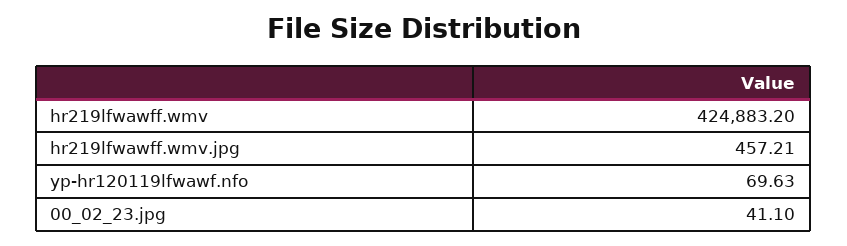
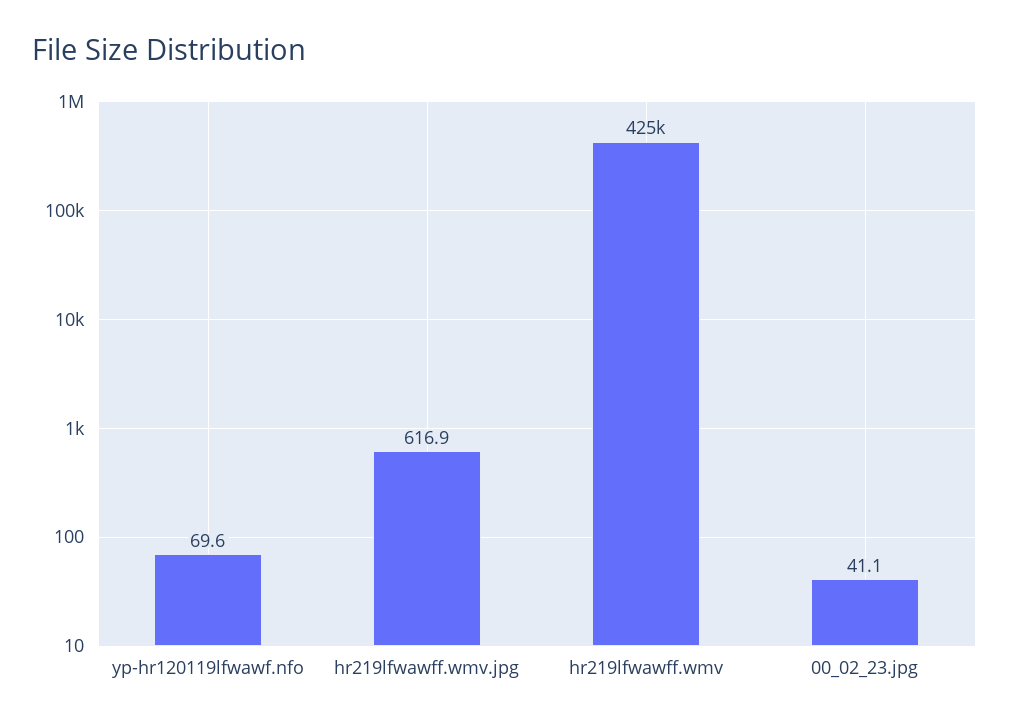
hr219lfwawff.wmv.jpg: 457.21 -> 616.9

